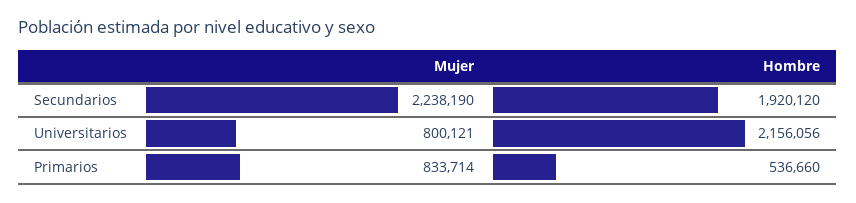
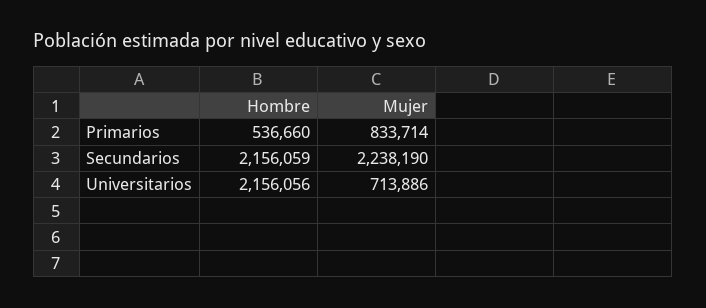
Hombre, Secundarios: 1920120 -> 2156059
Mujer, Universitarios: 800121 -> 713886

